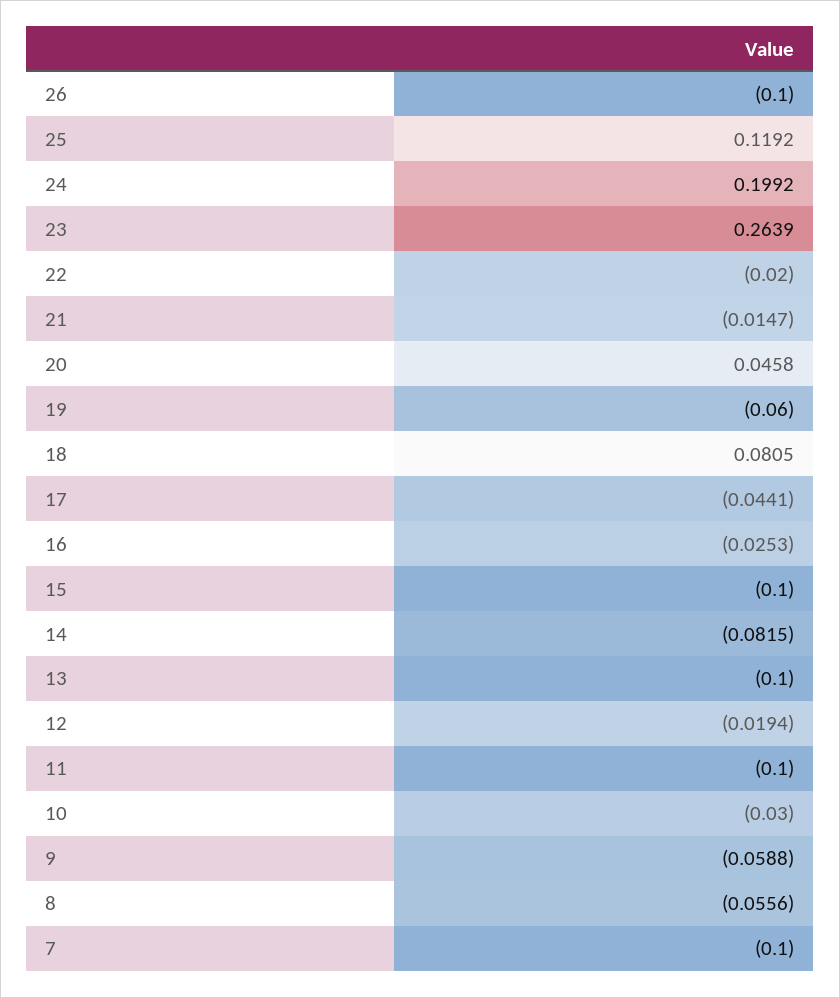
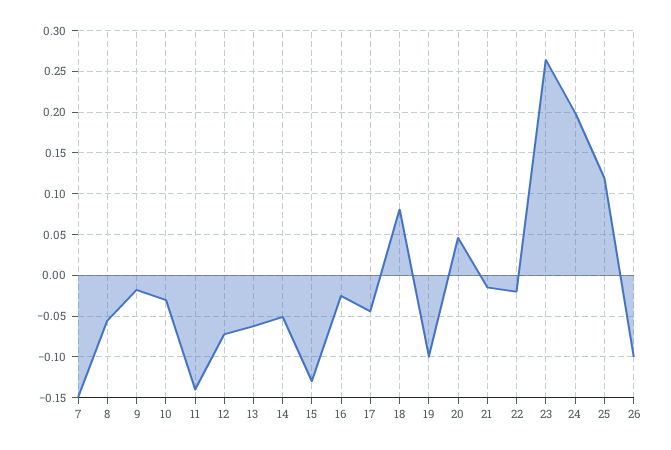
19: -0.06 -> -0.1
15: -0.1 -> -0.13
14: -0.0815 -> -0.05
13: -0.1 -> -0.06
12: -0.0194 -> -0.07
11: -0.1 -> -0.14
9: -0.0588 -> -0.02
7: -0.1 -> -0.15

